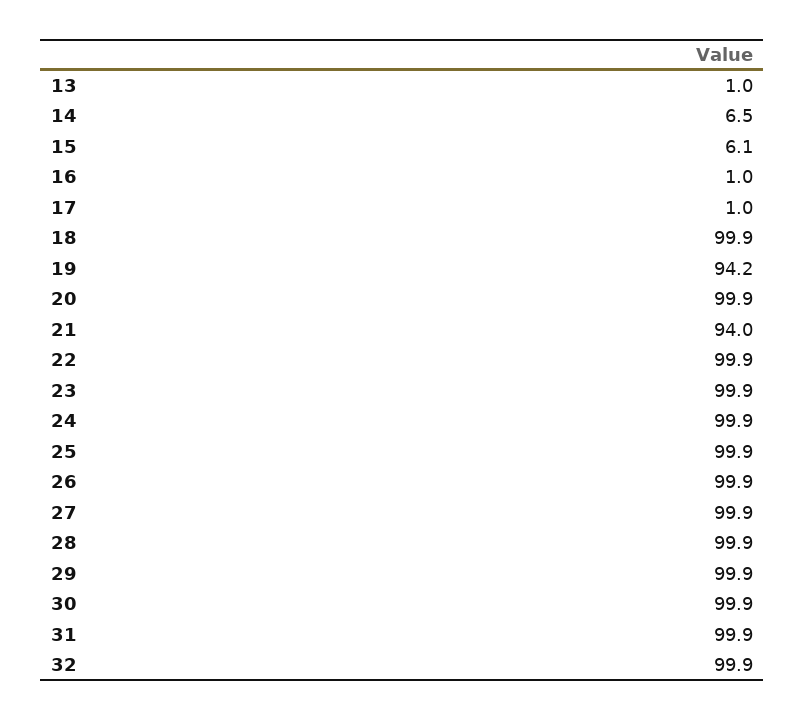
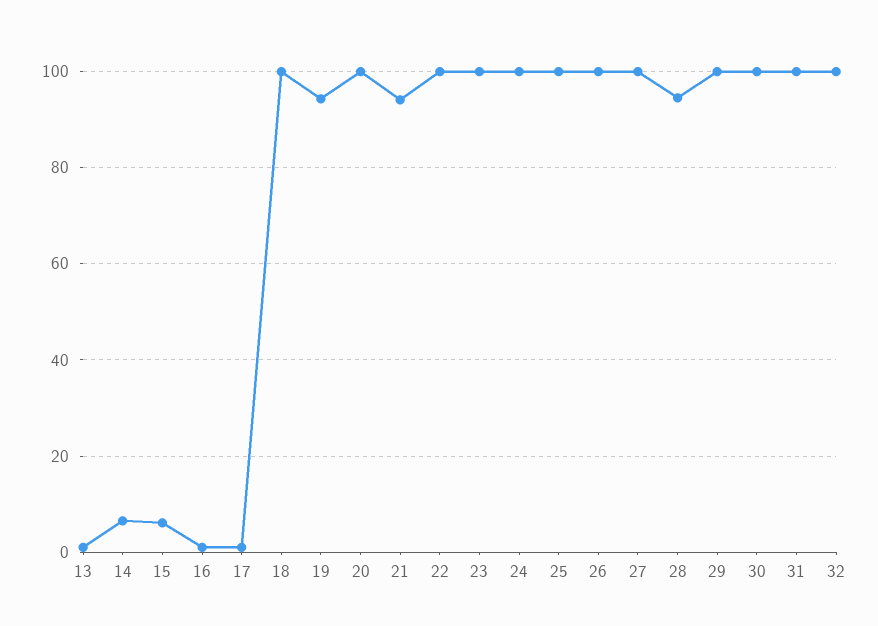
28: 99.9 -> 94

